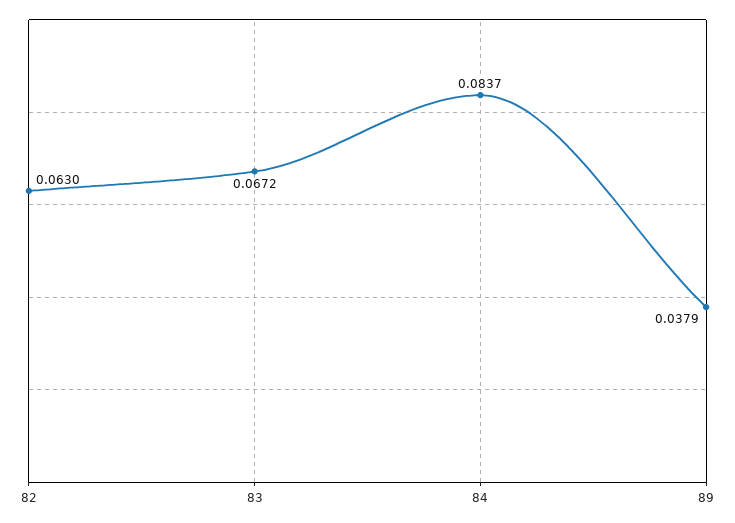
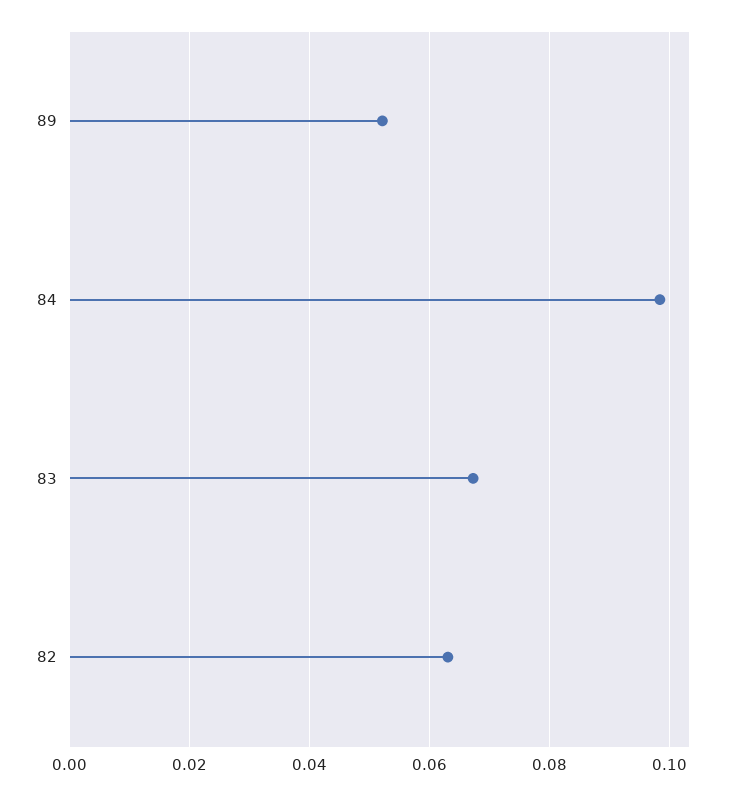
84: 0.0837 -> 0.098
89: 0.0379 -> 0.052

